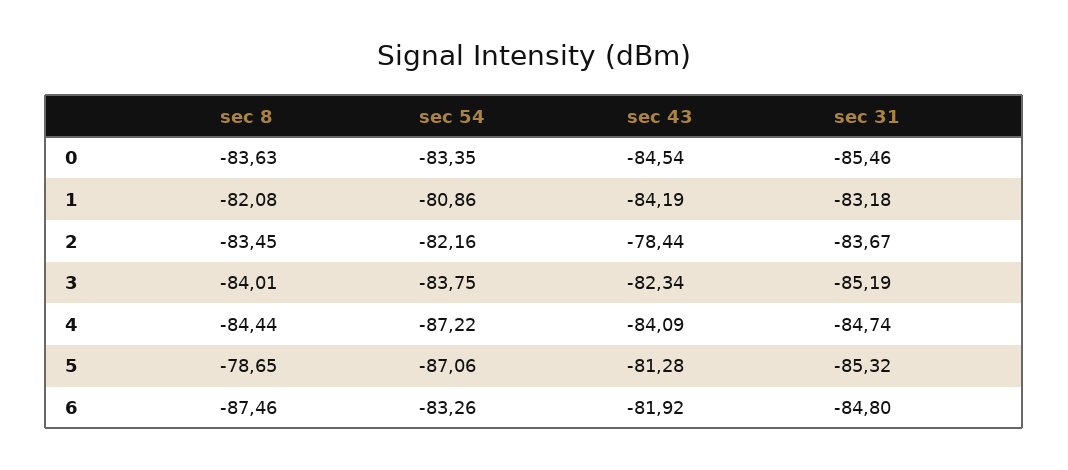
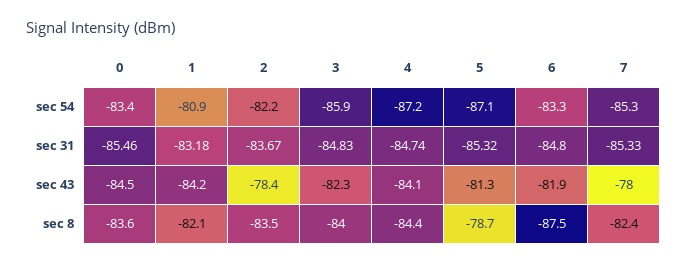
sec 54, 3: -83.75 -> -85.9
sec 31, 3: -85.19 -> -84.83
sec 54, 7: none -> -85.3
sec 31, 7: none -> -85.33
sec 43, 7: none -> -78
sec 8, 7: none -> -82.4

